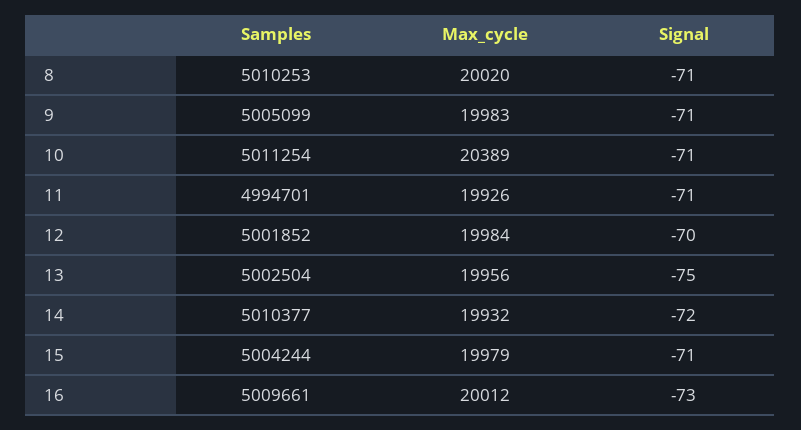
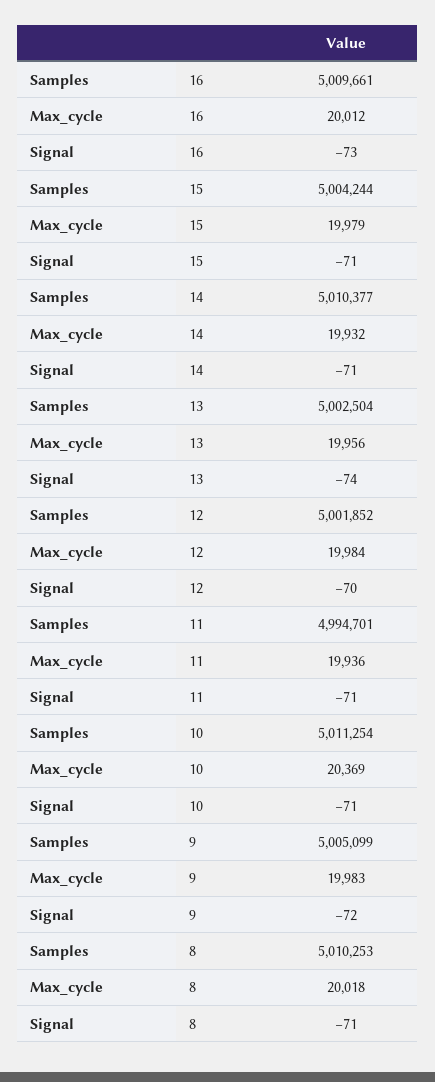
Max_cycle, 8: 20020 -> 20018
Signal, 9: -71 -> -72
Max_cycle, 10: 20389 -> 20369
Max_cycle, 11: 19926 -> 19936
Signal, 13: -75 -> -74
Signal, 14: -72 -> -71

